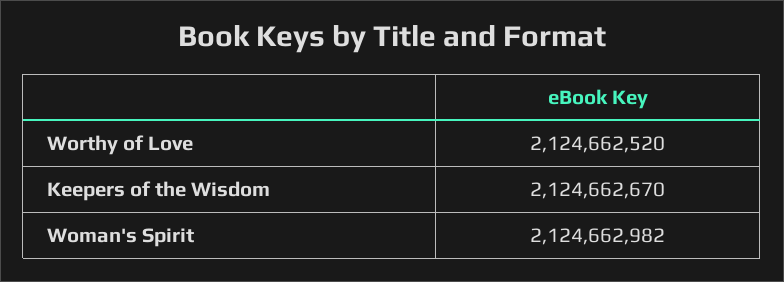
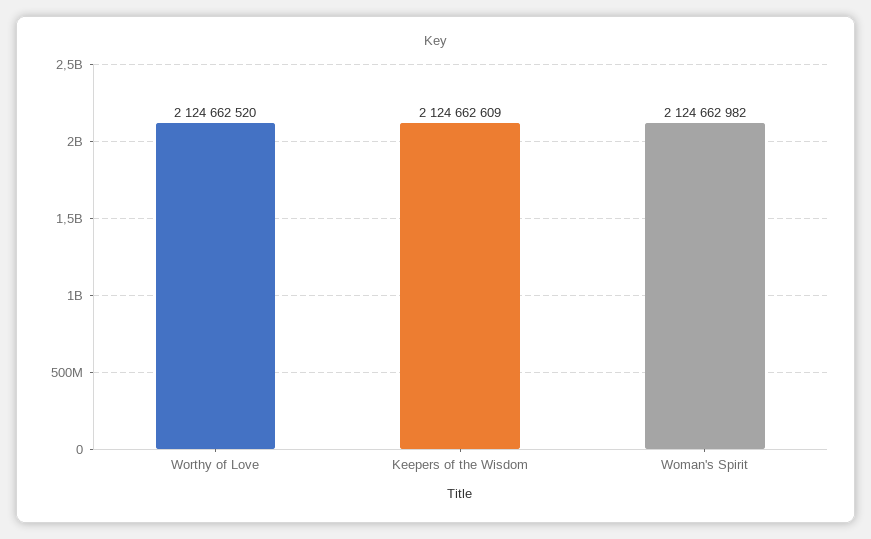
Keepers of the Wisdom: 2124662670 -> 2124662609

